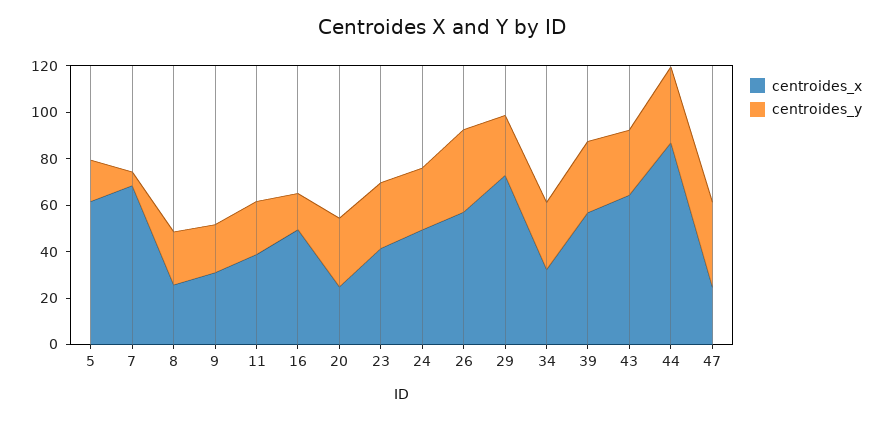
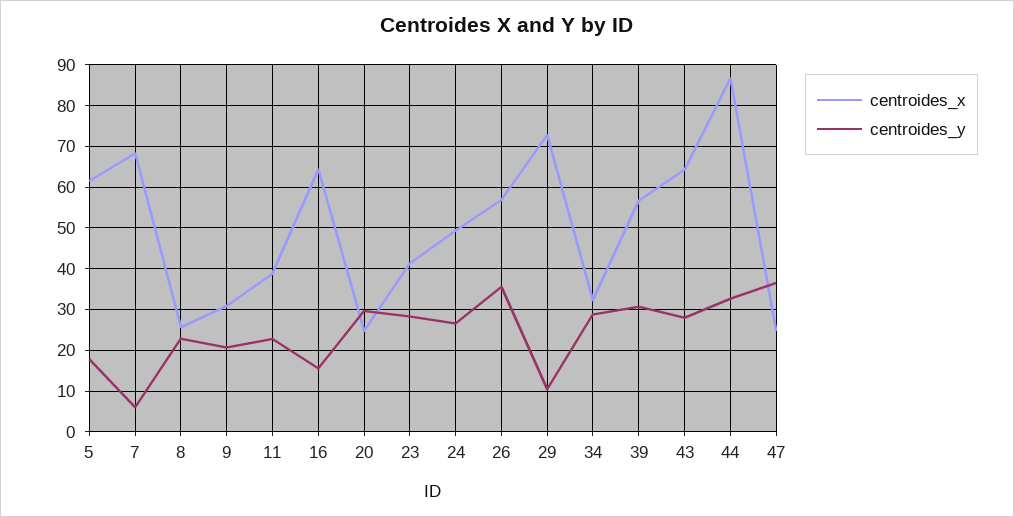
centroides_x, 16: 50 -> 64
centroides_y, 29: 25 -> 10

